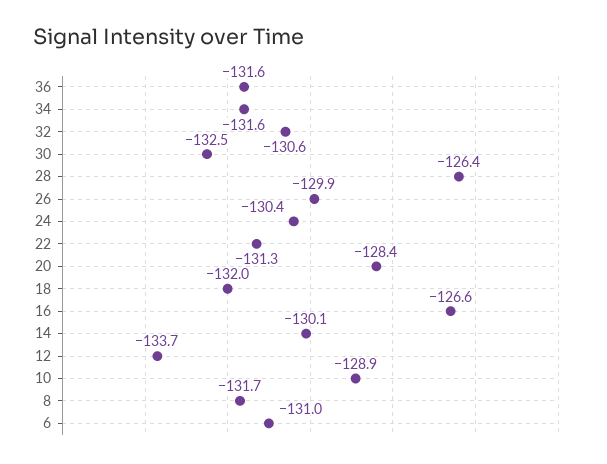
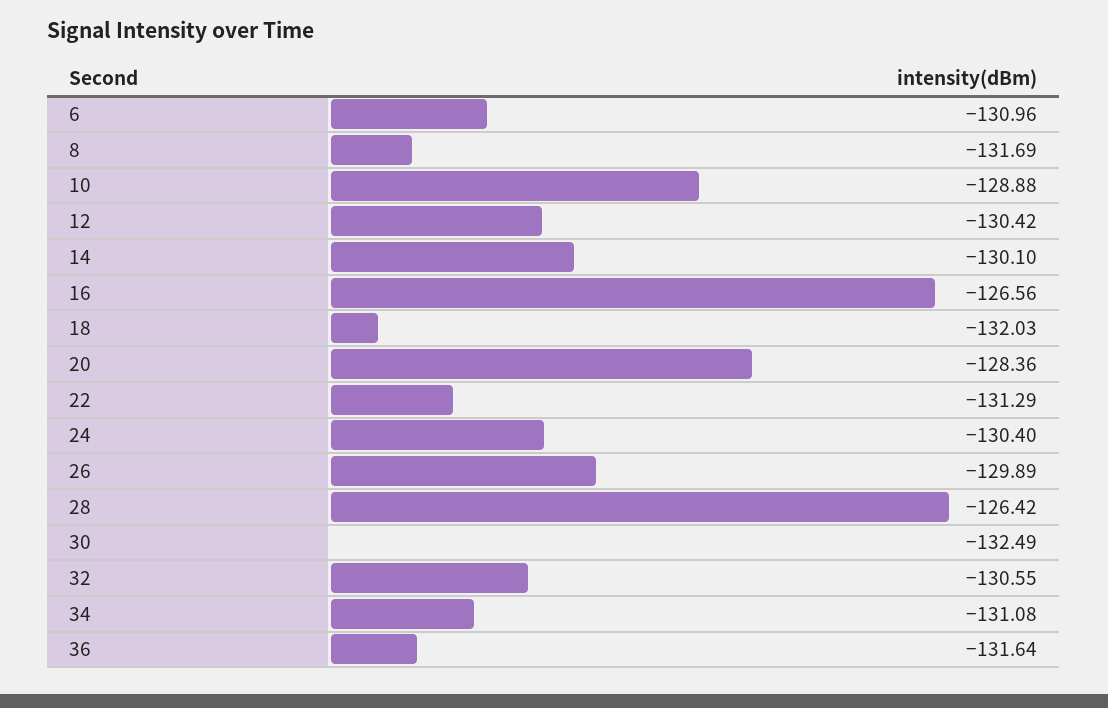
34: -131.6 -> -131.08
12: -133.7 -> -130.42

